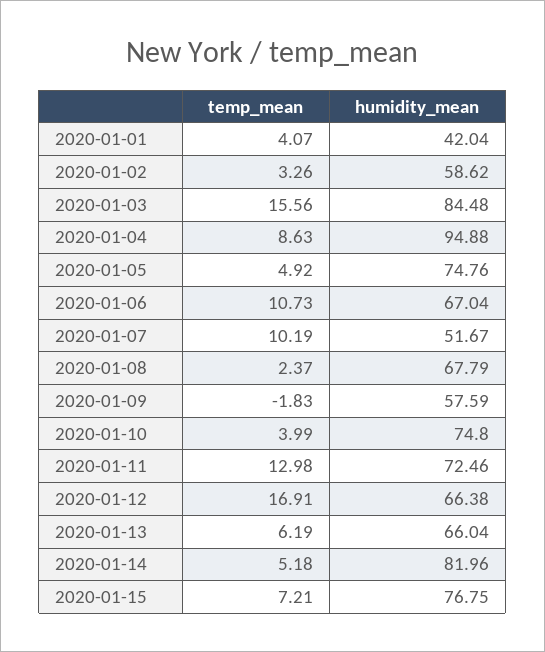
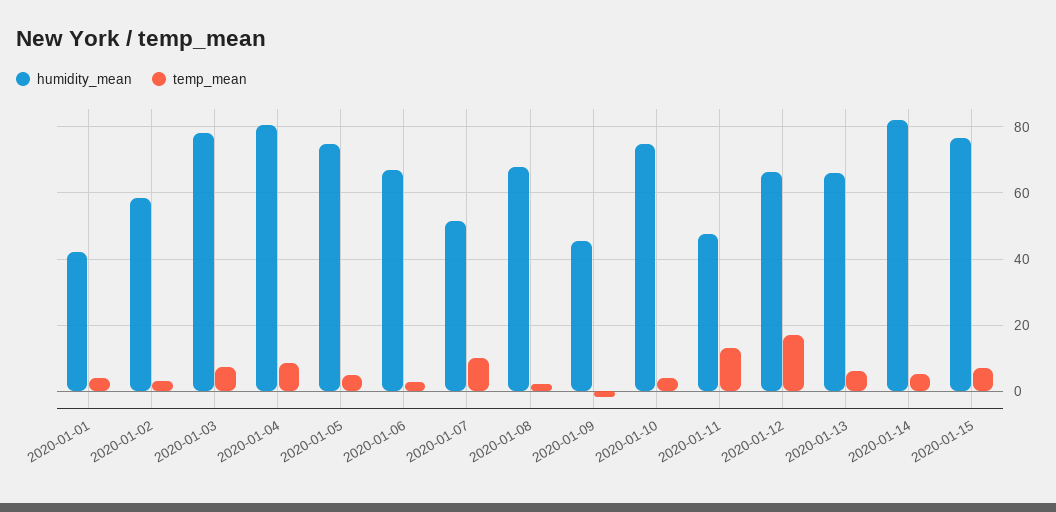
temp_mean, 2020-01-03: 15.56 -> 8
humidity_mean, 2020-01-03: 84.48 -> 78
humidity_mean, 2020-01-04: 94.88 -> 80
temp_mean, 2020-01-06: 10.73 -> 2
humidity_mean, 2020-01-09: 57.59 -> 46
humidity_mean, 2020-01-11: 72.46 -> 48

